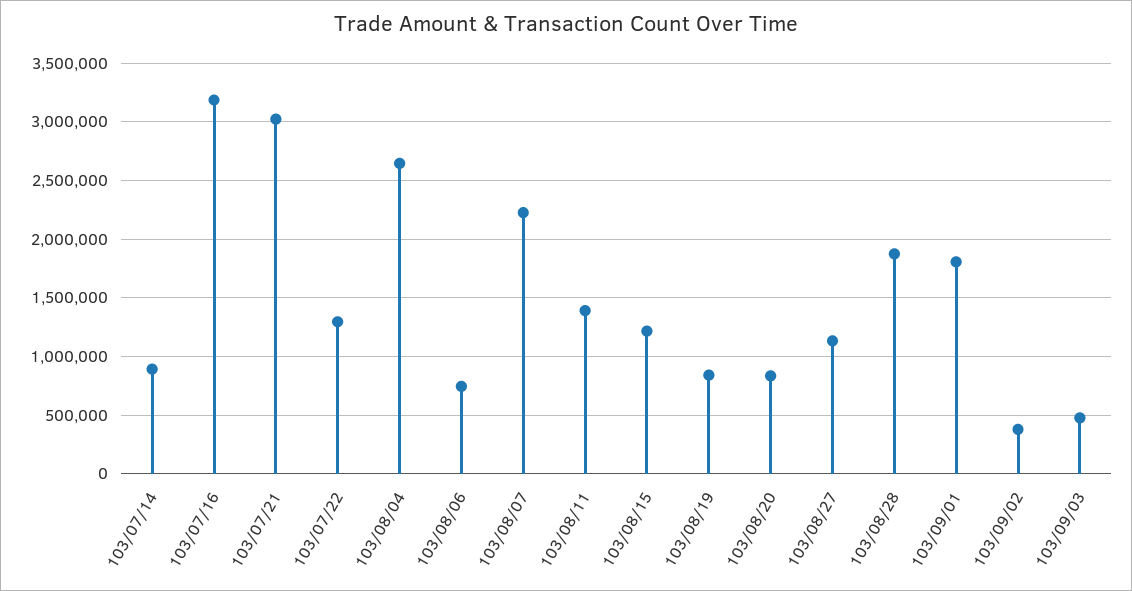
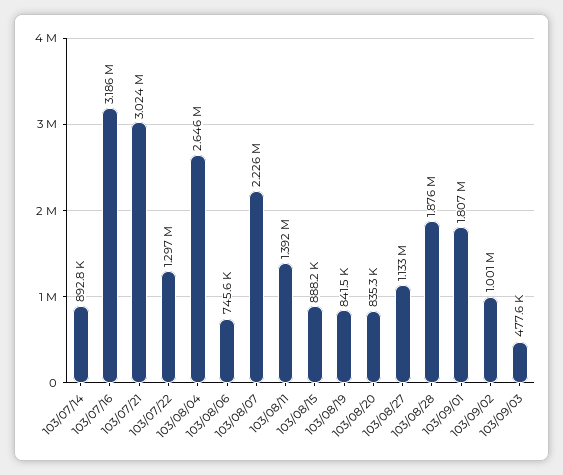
103/08/15: 1200000 -> 888200
103/09/02: 400000 -> 1001000

